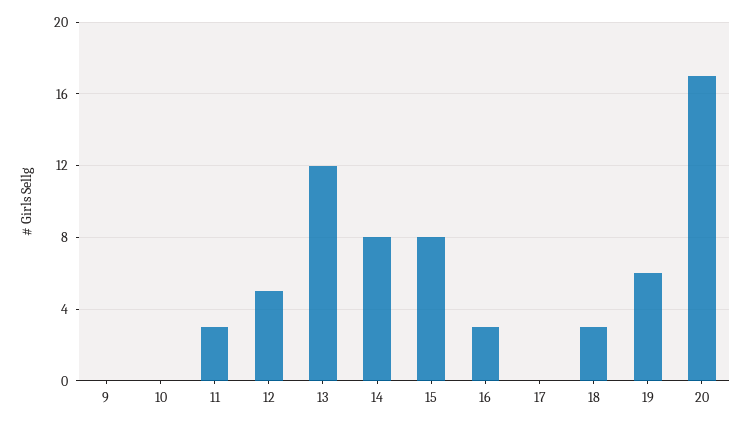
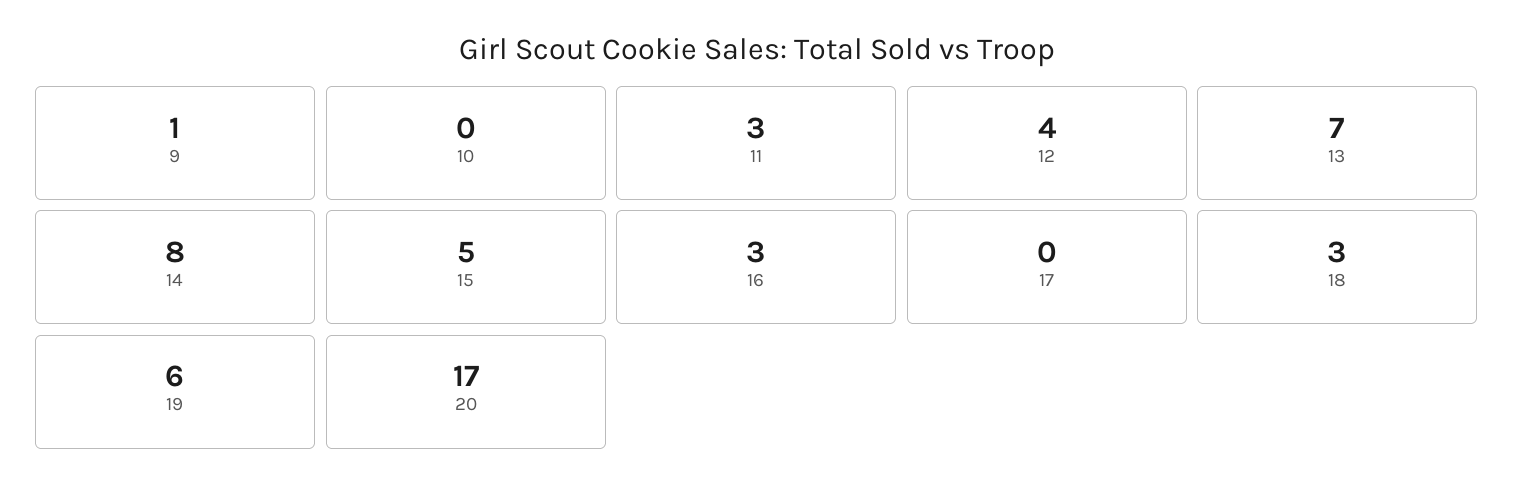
9: 0 -> 1
12: 5 -> 4
13: 12 -> 7
15: 8 -> 5

